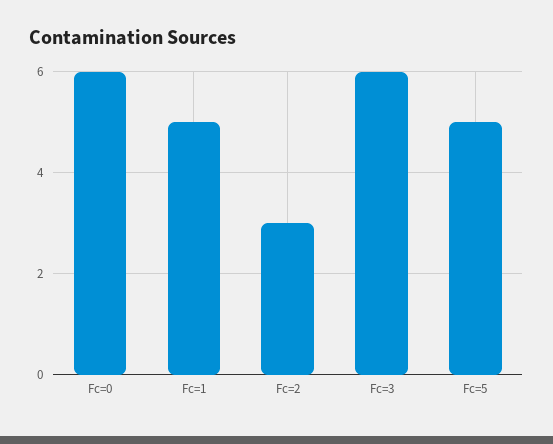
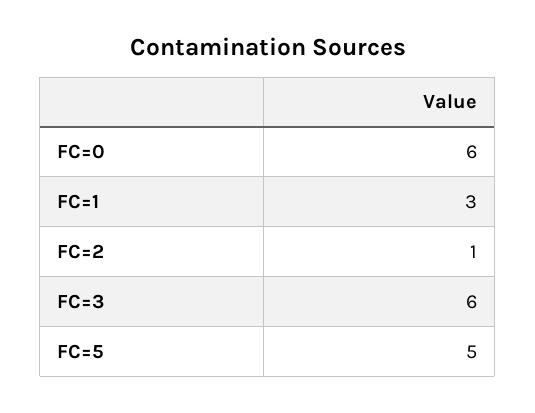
Fc=1: 5 -> 3
Fc=2: 3 -> 1

